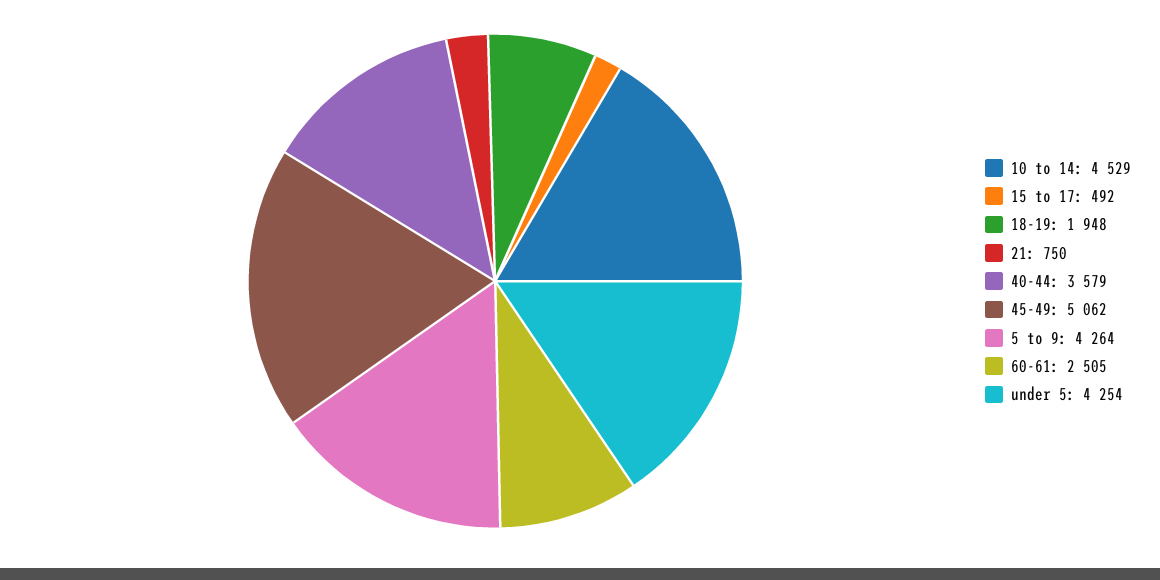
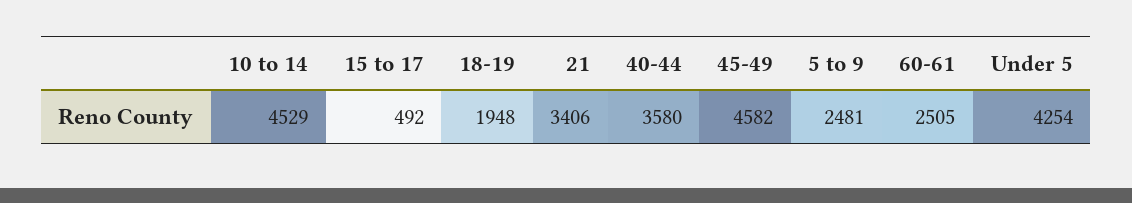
21: 750 -> 3406
40-44: 3579 -> 3580
45-49: 5062 -> 4582
5 to 9: 4264 -> 2481

